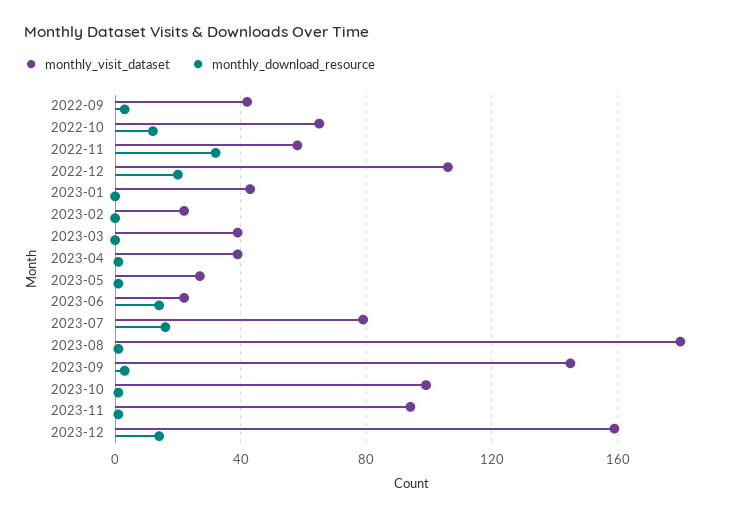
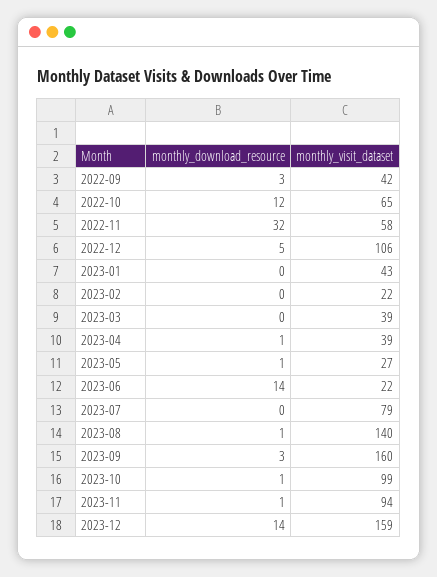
monthly_download_resource, 2022-12: 20 -> 5
monthly_download_resource, 2023-07: 15 -> 0
monthly_visit_dataset, 2023-08: 180 -> 140
monthly_visit_dataset, 2023-09: 145 -> 160

